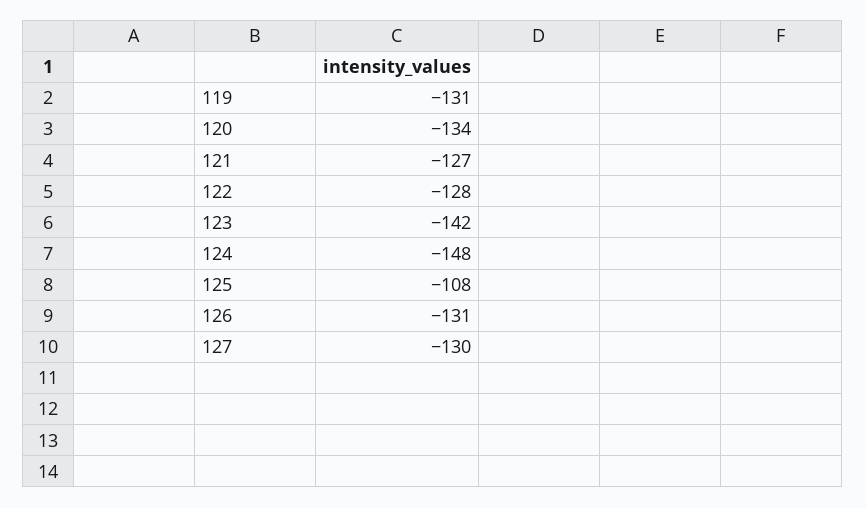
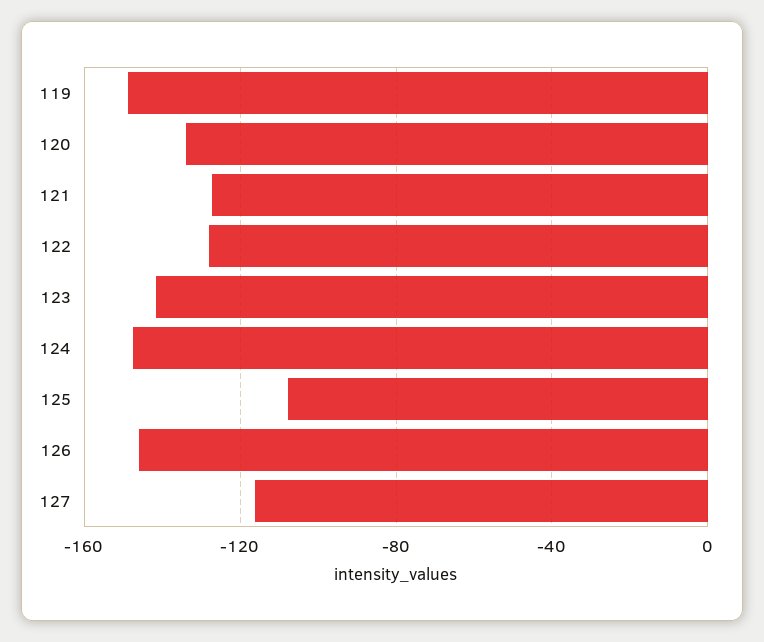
119: -131 -> -150
126: -131 -> -145
127: -130 -> -115

